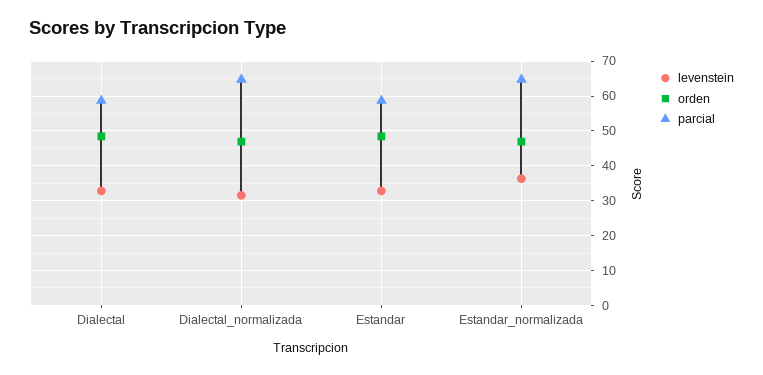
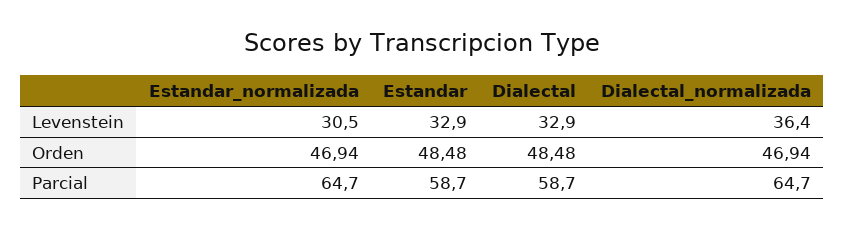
levenstein, Dialectal_normalizada: 32 -> 36.4
levenstein, Estandar_normalizada: 36 -> 30.5

